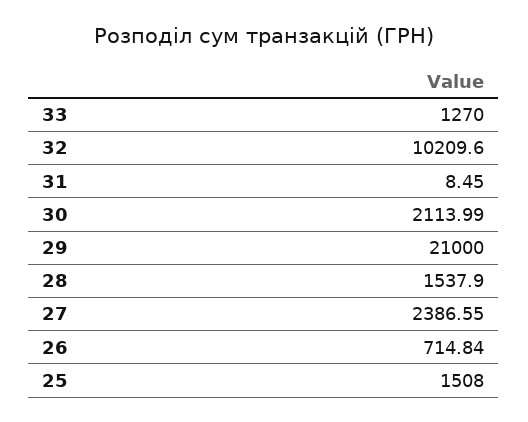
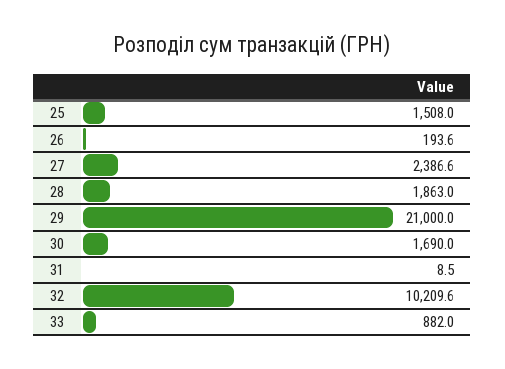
33: 1270 -> 882
30: 2113.99 -> 1690
28: 1537.9 -> 1863
26: 714.84 -> 193.6

